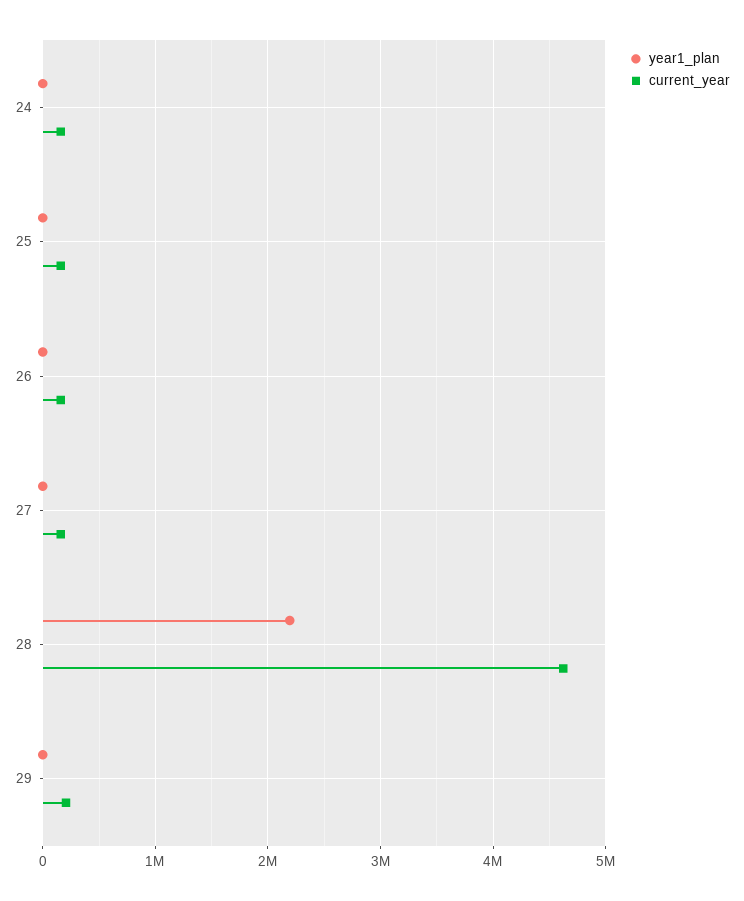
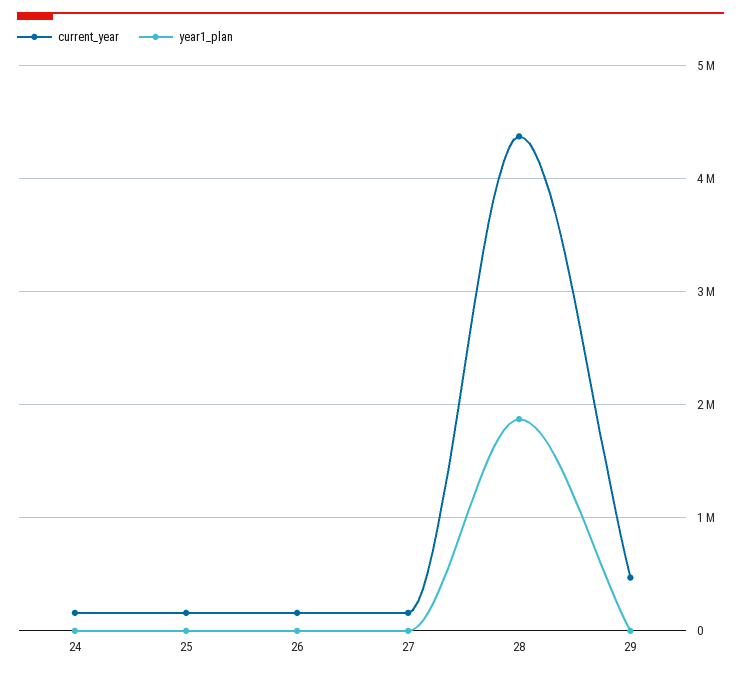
year1_plan, 28: 2200000 -> 1900000
current_year, 28: 4600000 -> 4400000
current_year, 29: 200000 -> 500000

